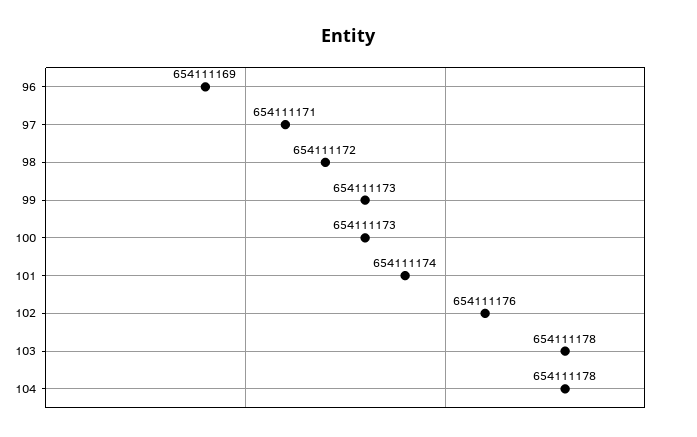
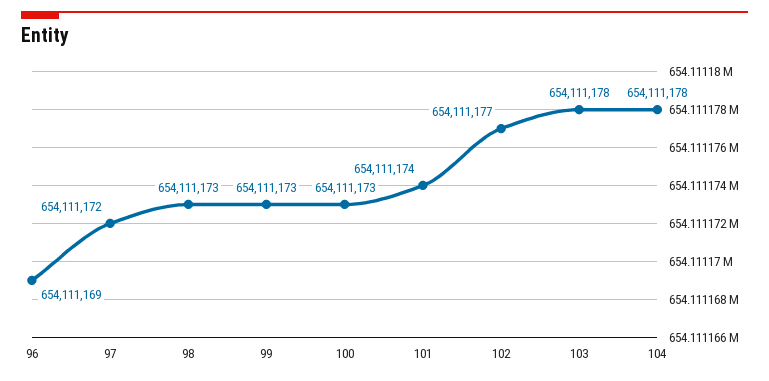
97: 654111171 -> 654111172
98: 654111172 -> 654111173
102: 654111176 -> 654111177

